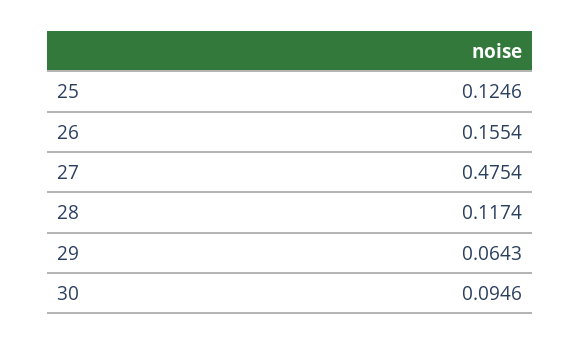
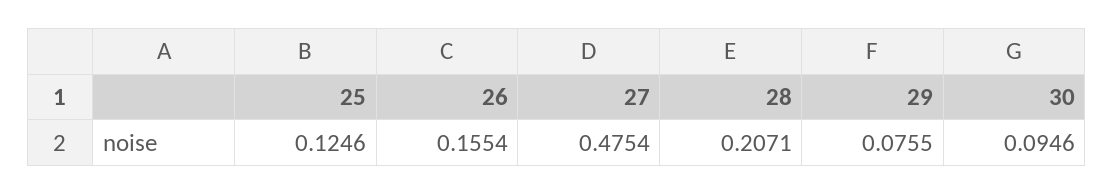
28: 0.1174 -> 0.2071
29: 0.0643 -> 0.0755

